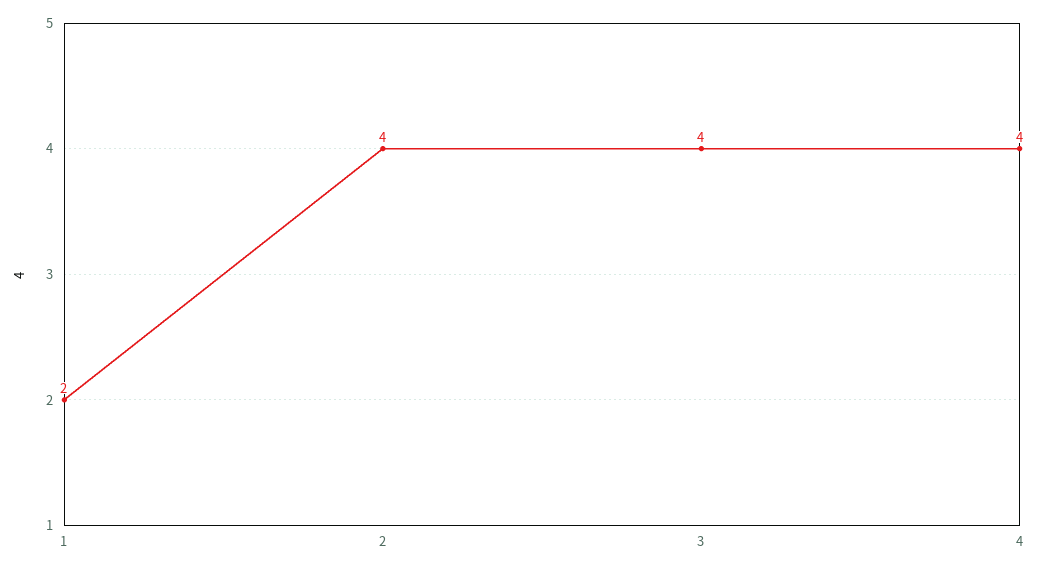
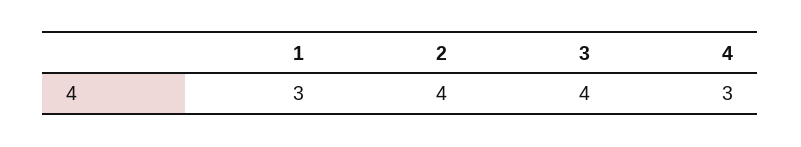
1: 2 -> 3
4: 4 -> 3

